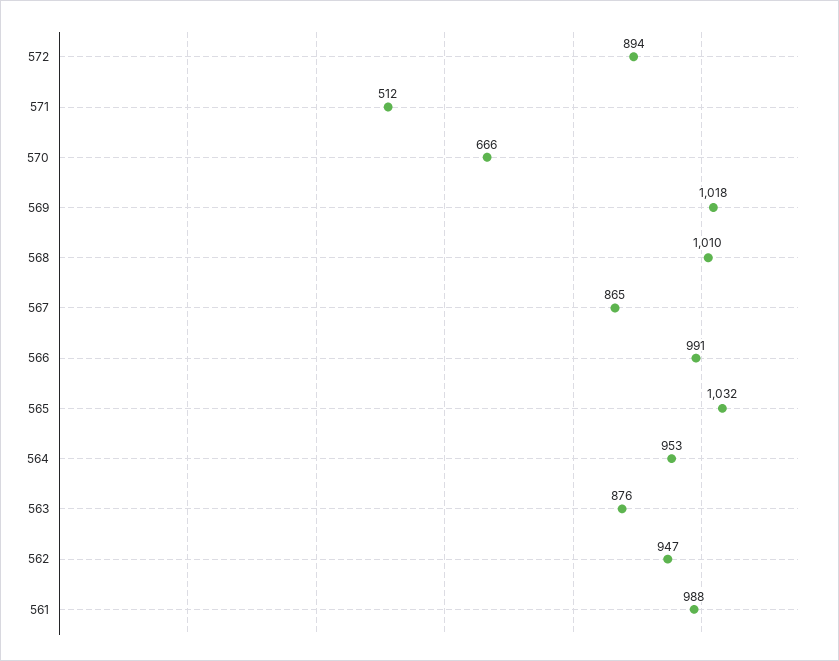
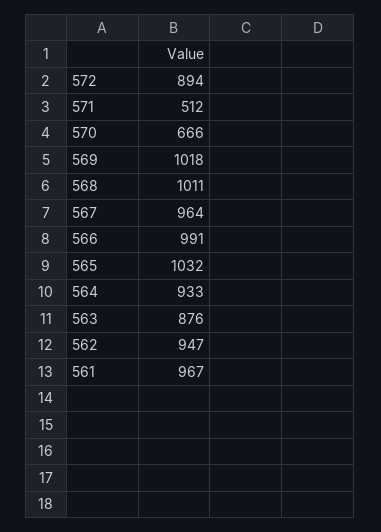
568: 1010 -> 1011
567: 865 -> 964
564: 953 -> 933
561: 988 -> 967

